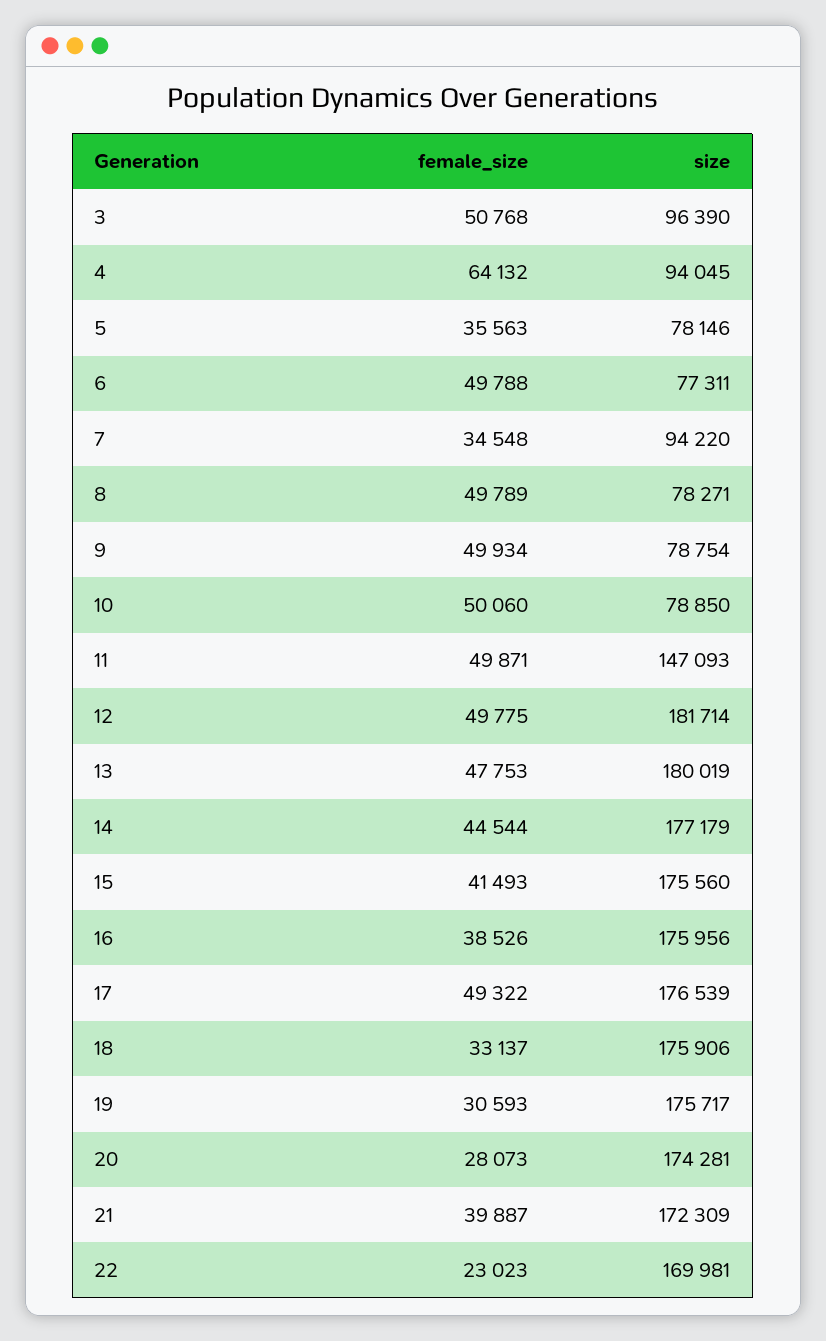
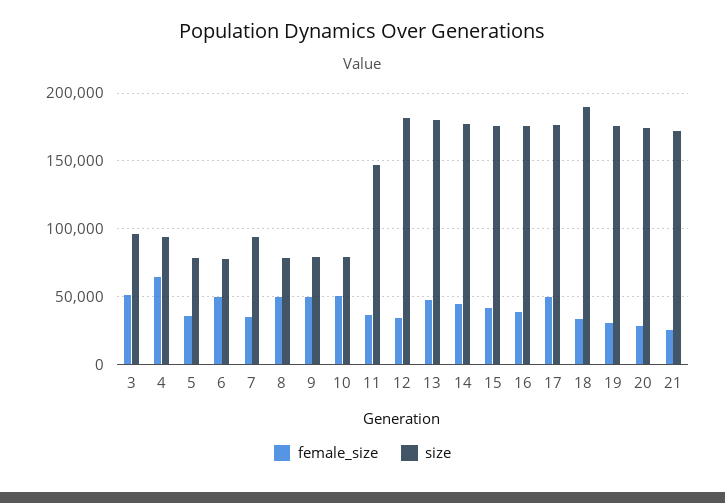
female_size, 11: 49871 -> 35000
female_size, 12: 49775 -> 35000
size, 18: 175906 -> 190000
female_size, 21: 39887 -> 25000
female_size, 22: 23023 -> none
size, 22: 169981 -> none

